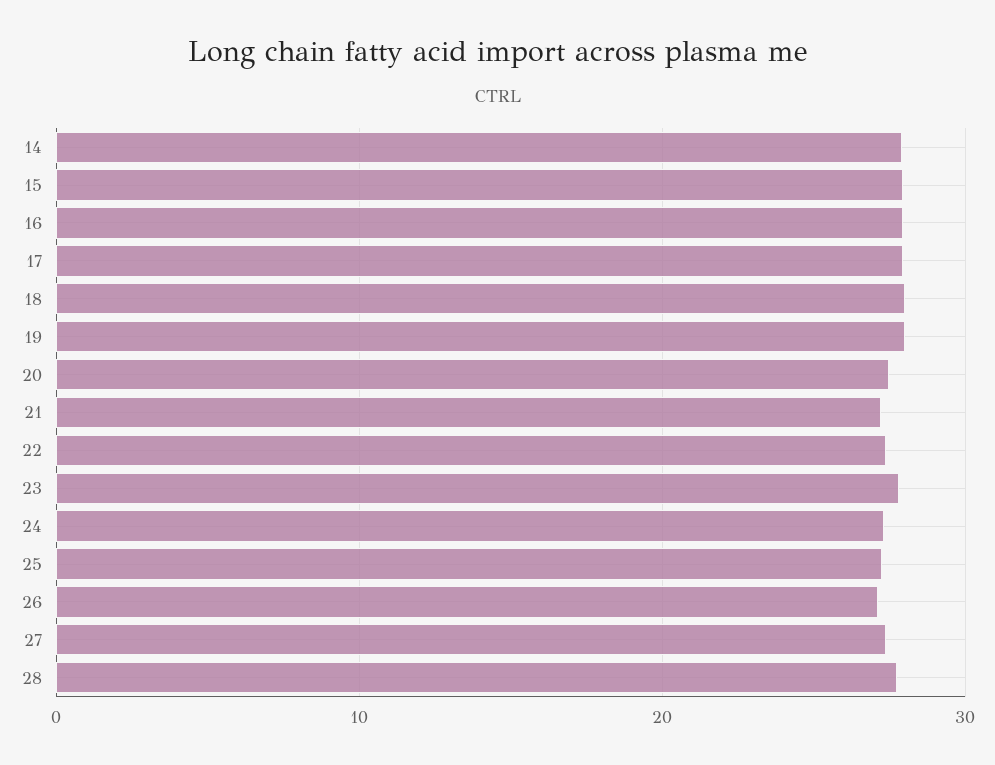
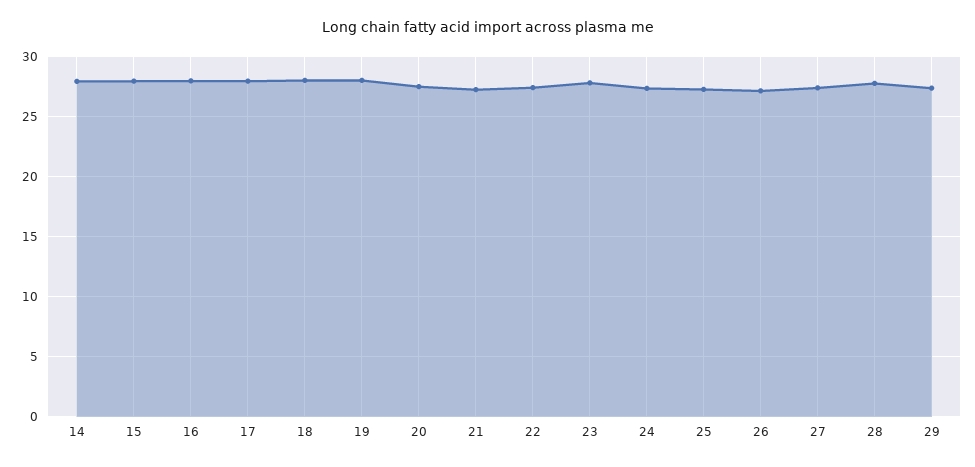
29: none -> 27.5

